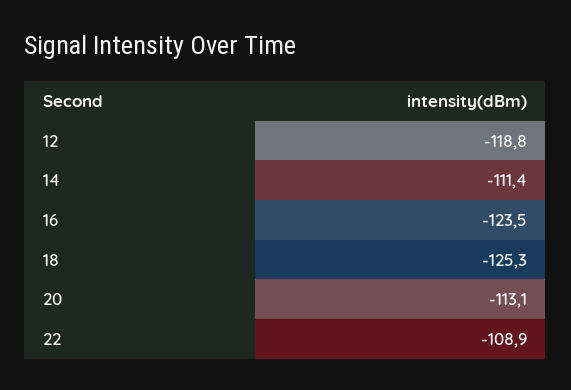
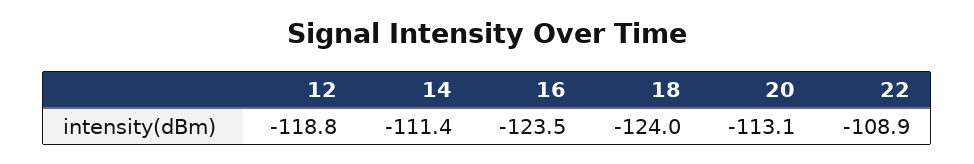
18: -125.3 -> -124

